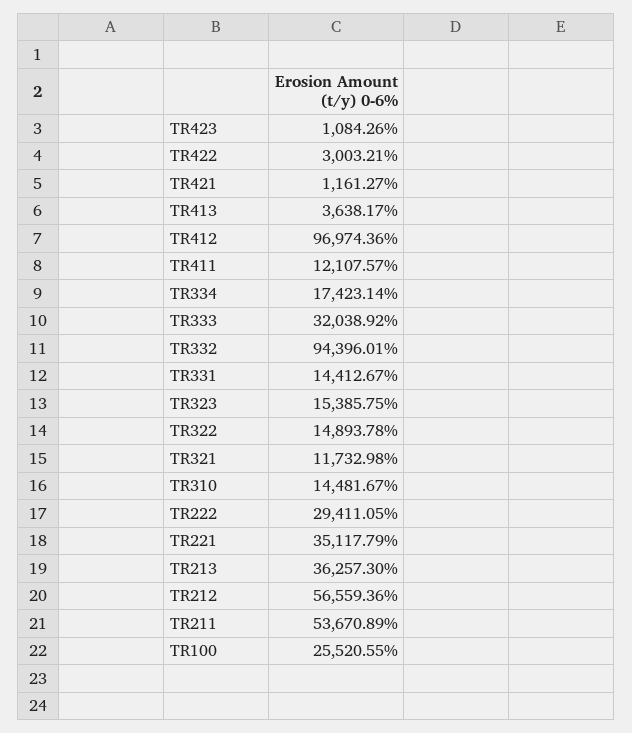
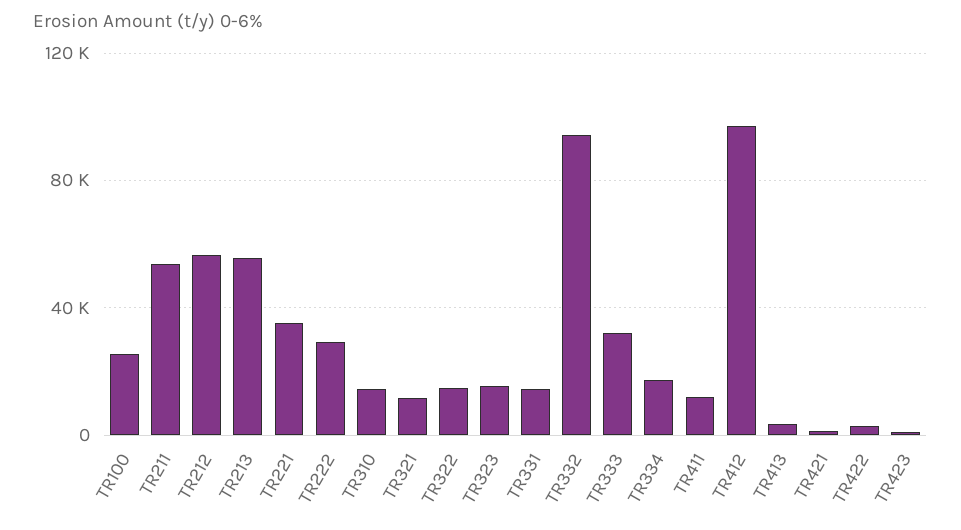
TR213: 36257.3 -> 55000

